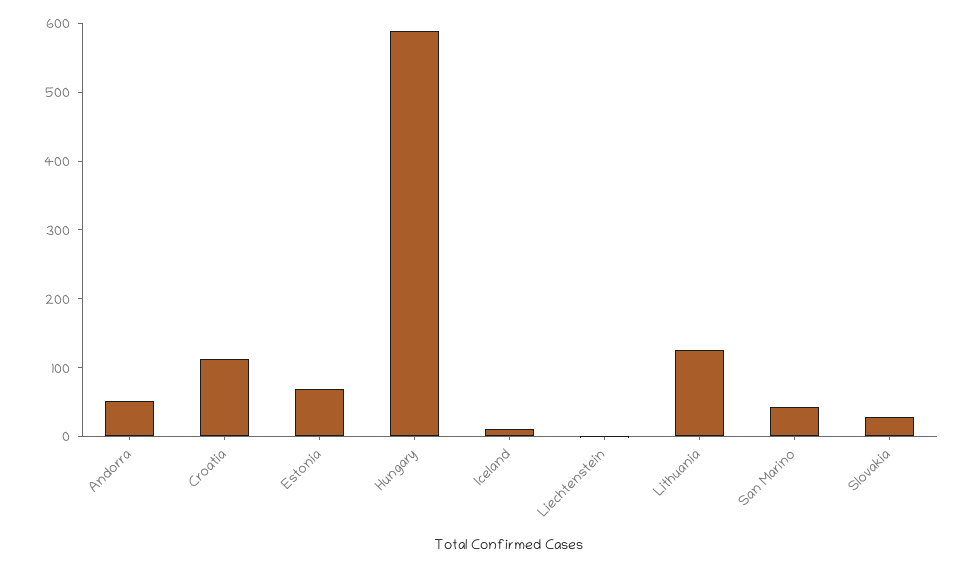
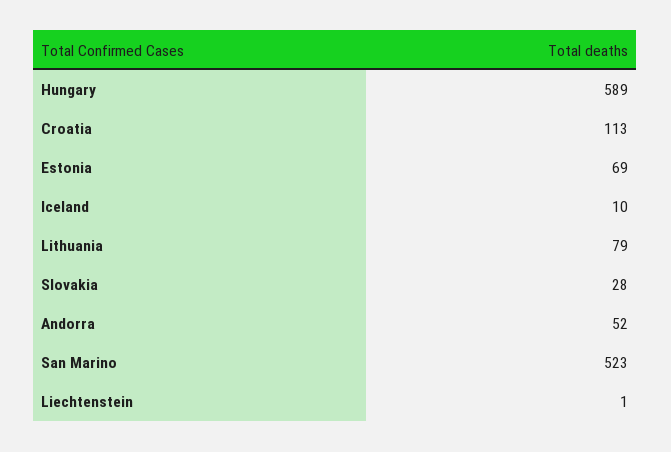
Lithuania: 120 -> 79
San Marino: 40 -> 523

